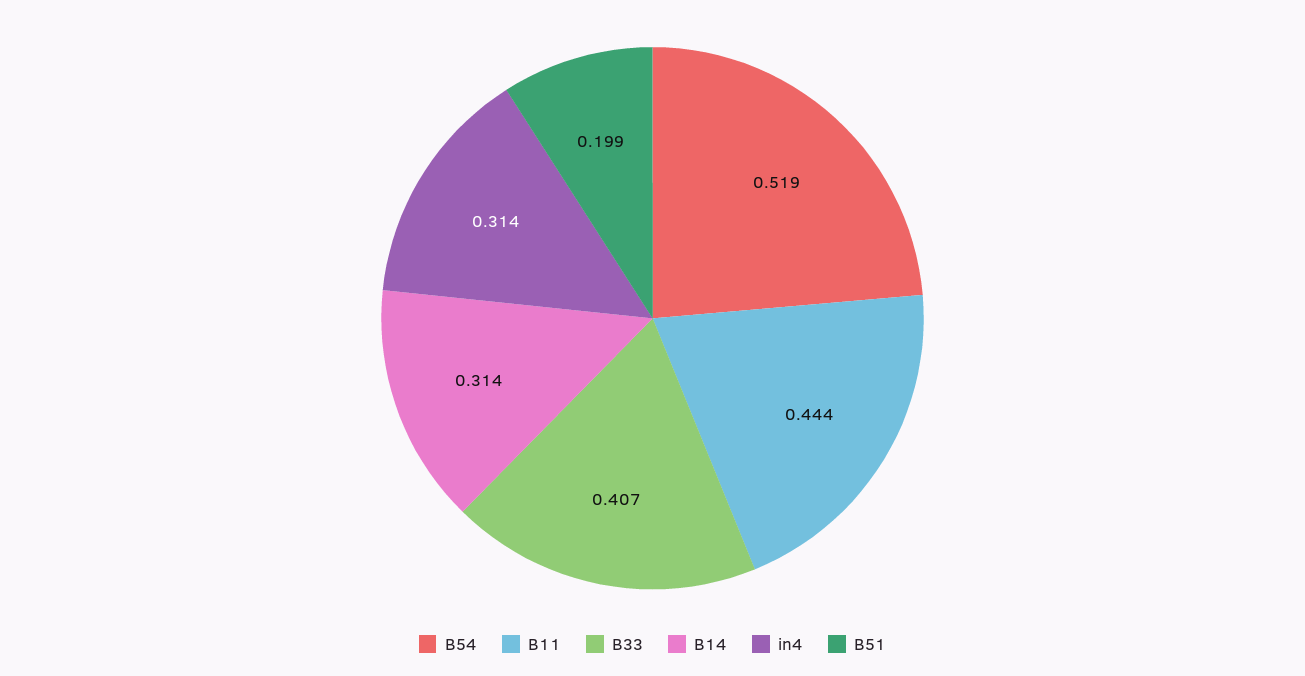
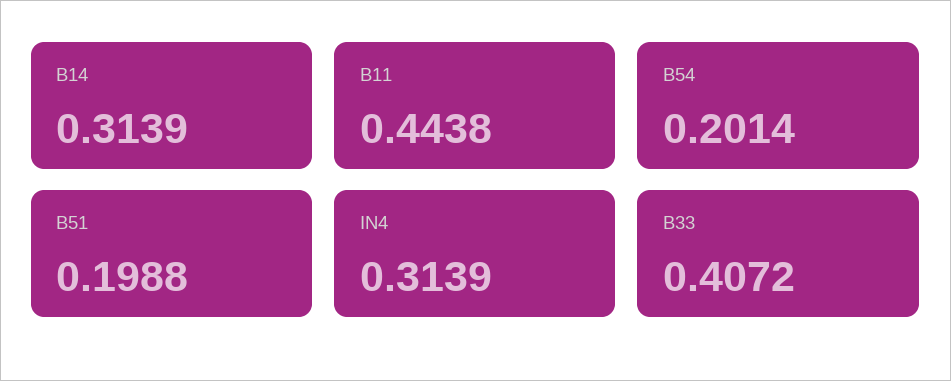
B54: 0.519 -> 0.2014

